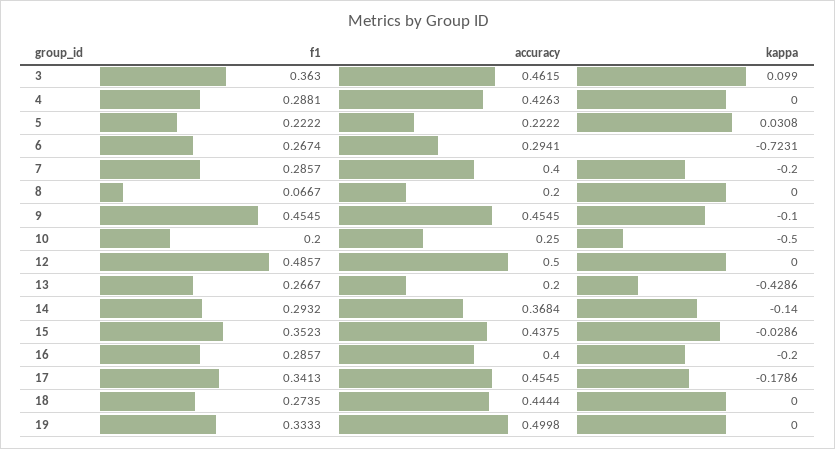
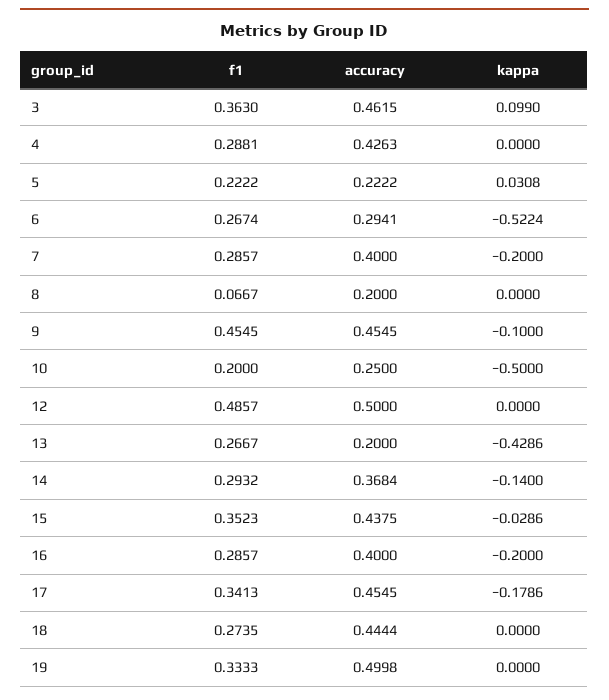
kappa, 6: -0.7231 -> -0.5224

